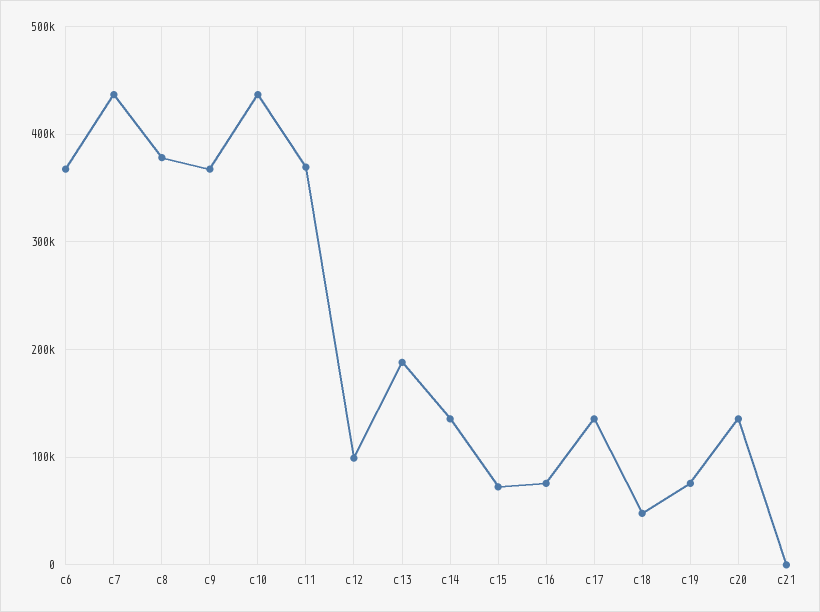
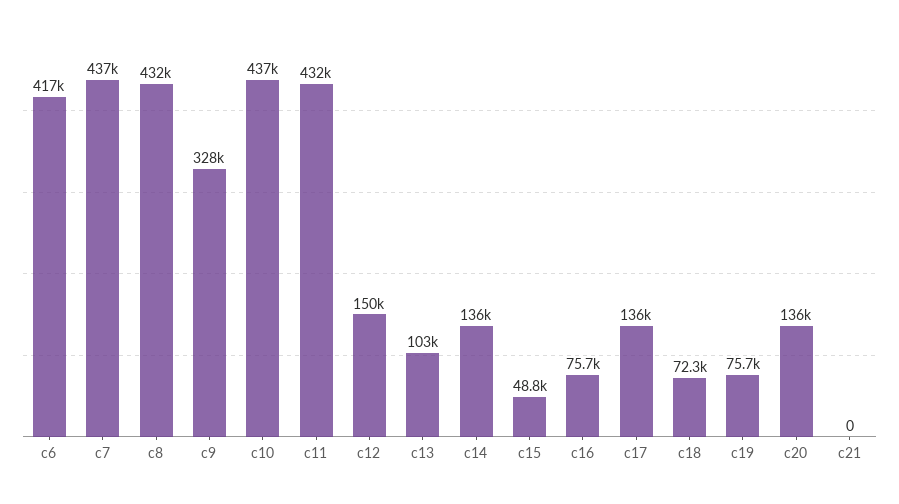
c6: 370000 -> 417000
c8: 380000 -> 432000
c9: 370000 -> 328000
c11: 370000 -> 432000
c12: 100000 -> 150000
c13: 190000 -> 103000
c15: 70000 -> 48800
c18: 50000 -> 72300

